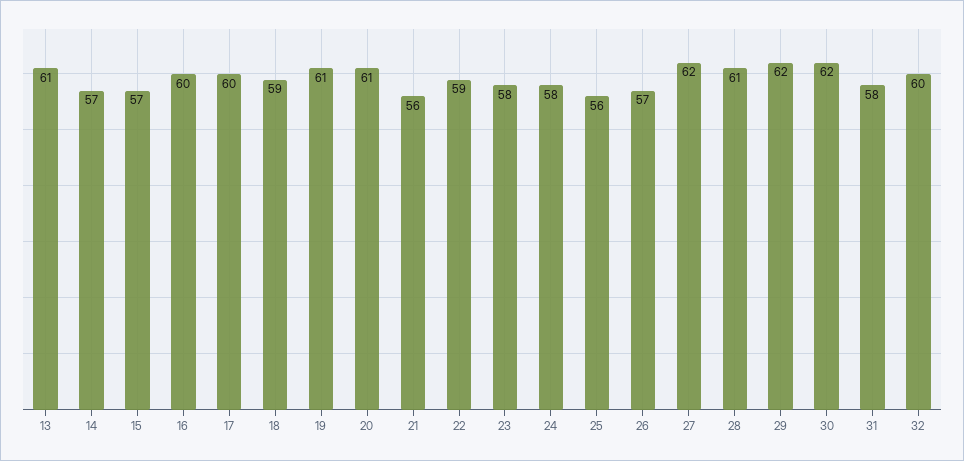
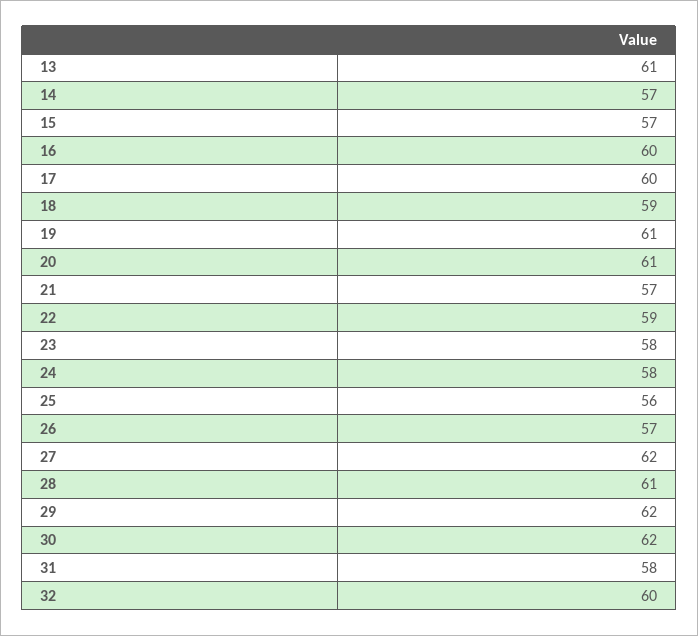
21: 56 -> 57

